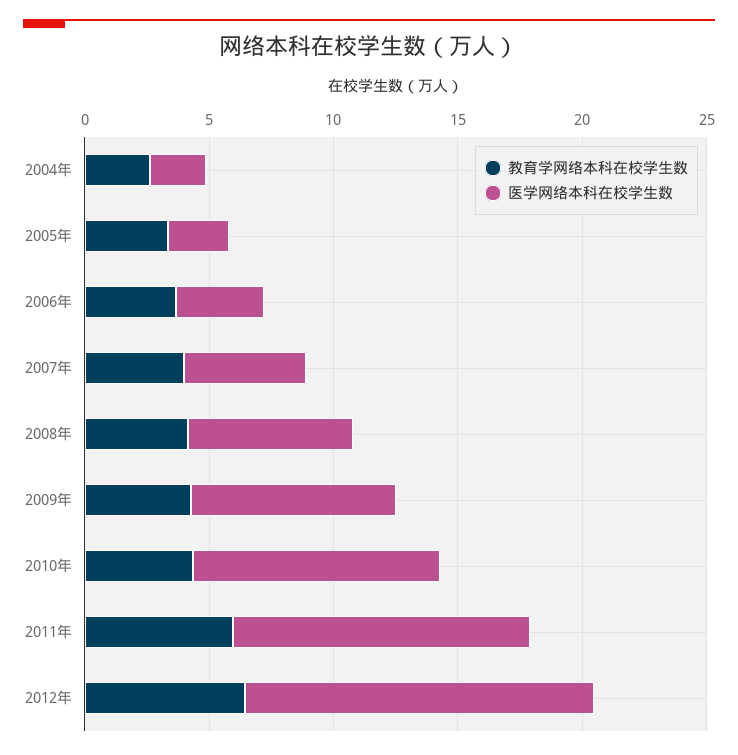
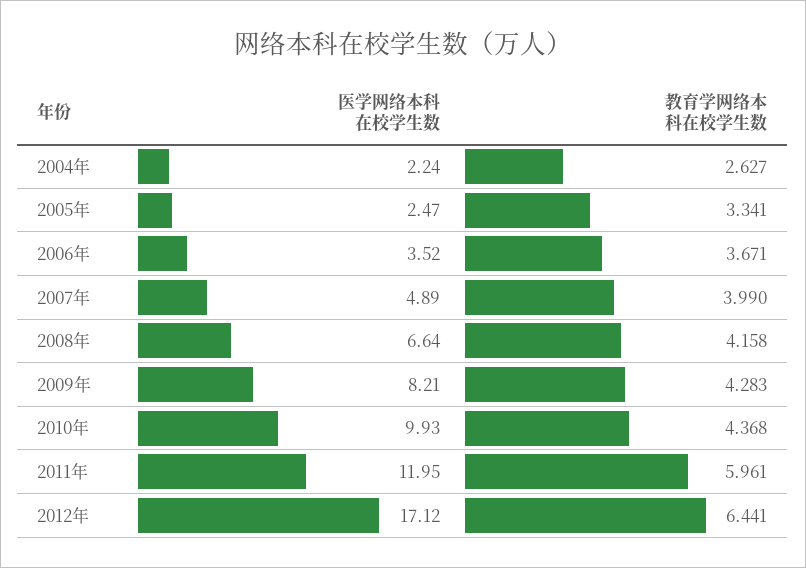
医学网络本科在校学生数, 2012年: 14 -> 17.12

